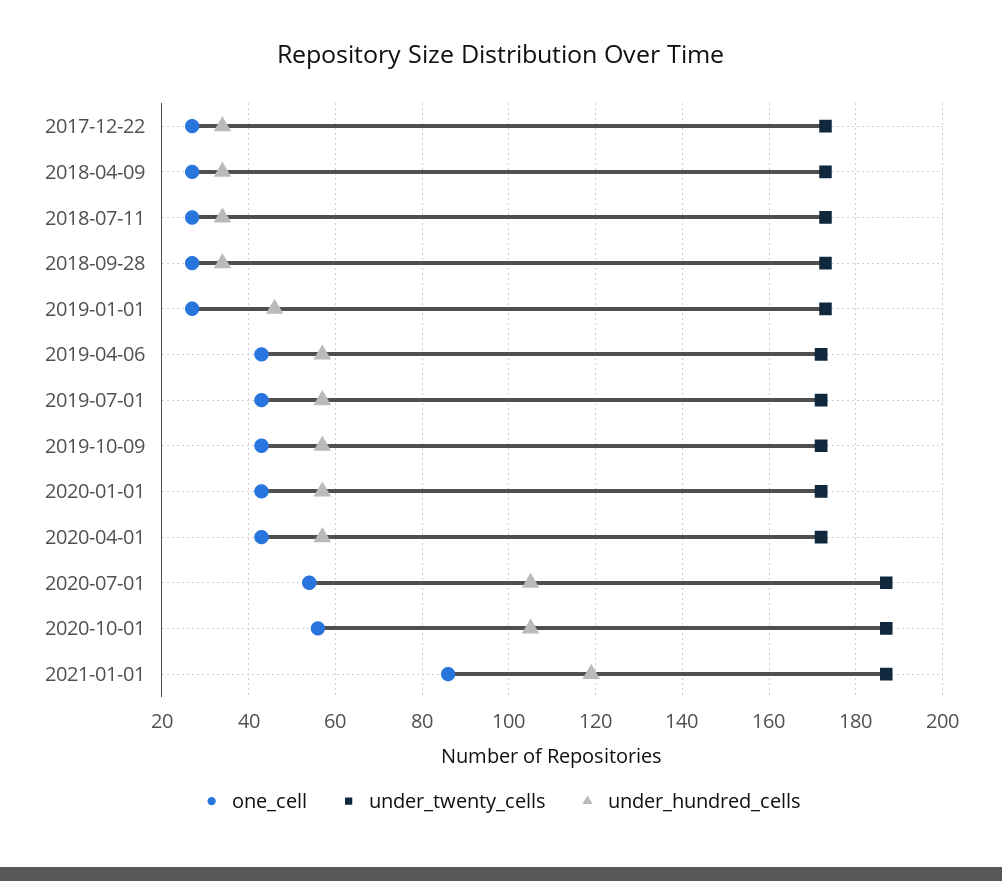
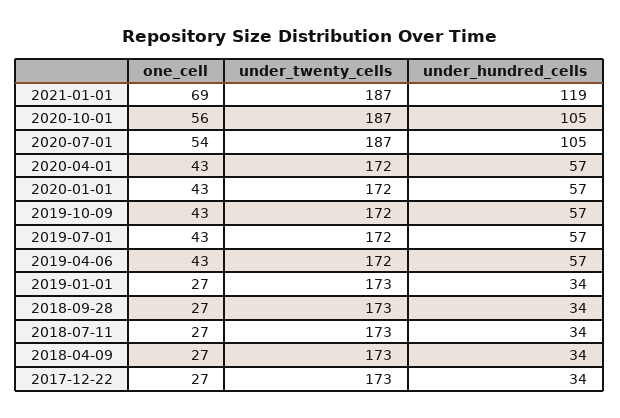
under_hundred_cells, 2019-01-01: 45 -> 34
one_cell, 2021-01-01: 85 -> 69

